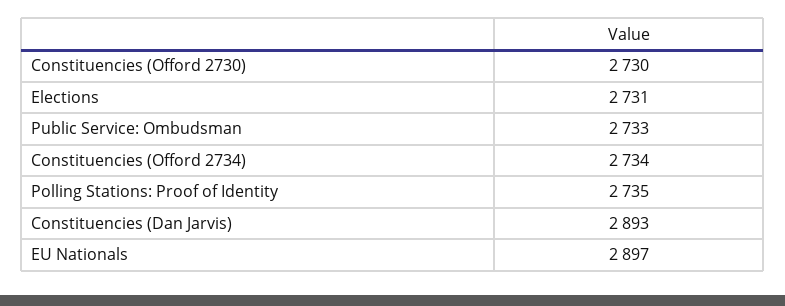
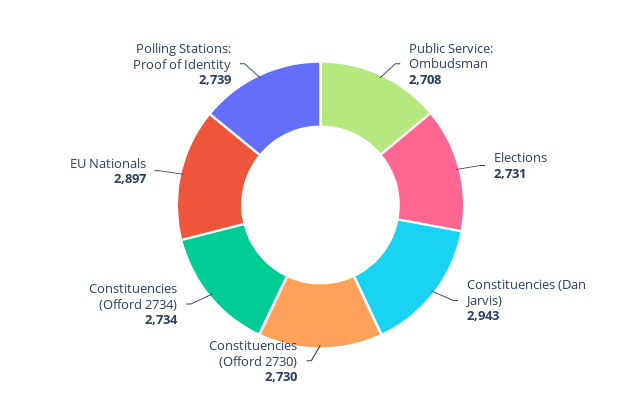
Public Service: Ombudsman: 2733 -> 2708
Polling Stations: Proof of Identity: 2735 -> 2739
Constituencies (Dan Jarvis): 2893 -> 2943

